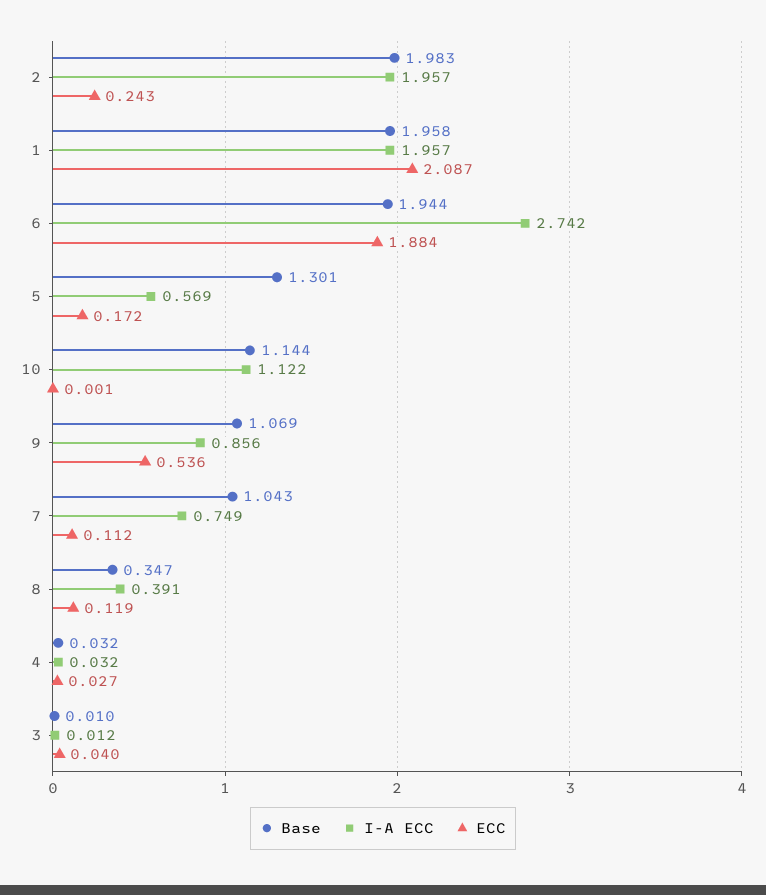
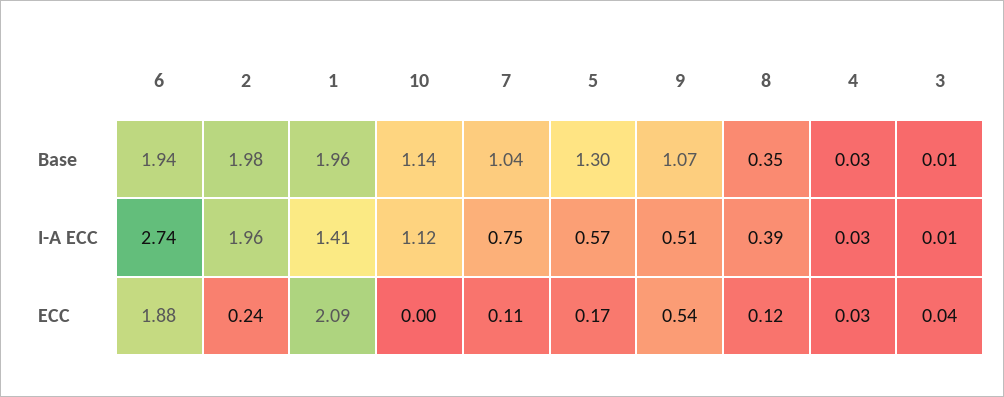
I-A ECC, 1: 1.957 -> 1.41
I-A ECC, 9: 0.856 -> 0.51

